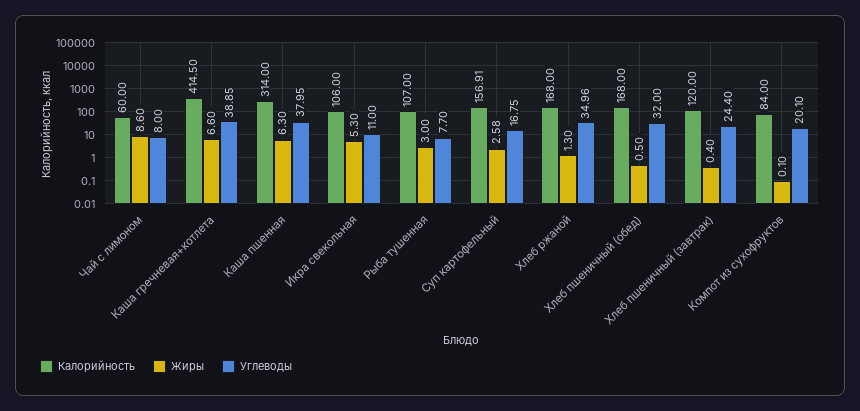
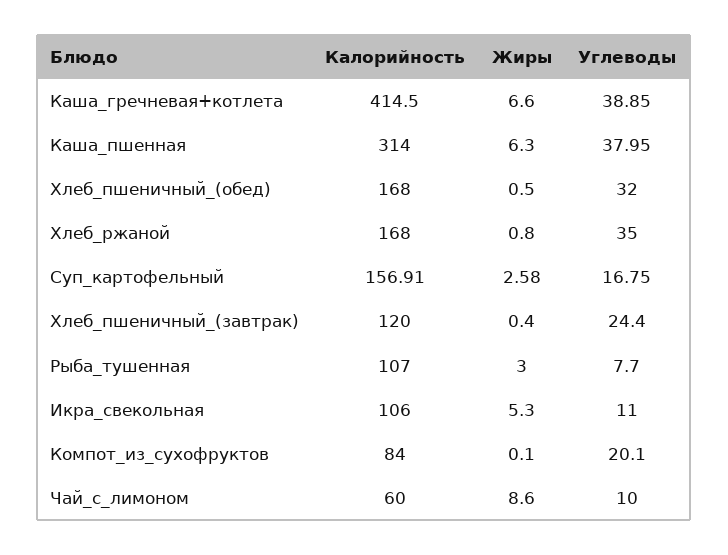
Углеводы, Чай с лимоном: 8 -> 10
Жиры, Хлеб ржаной: 1.3 -> 0.8
Углеводы, Хлеб ржаной: 34.96 -> 35

